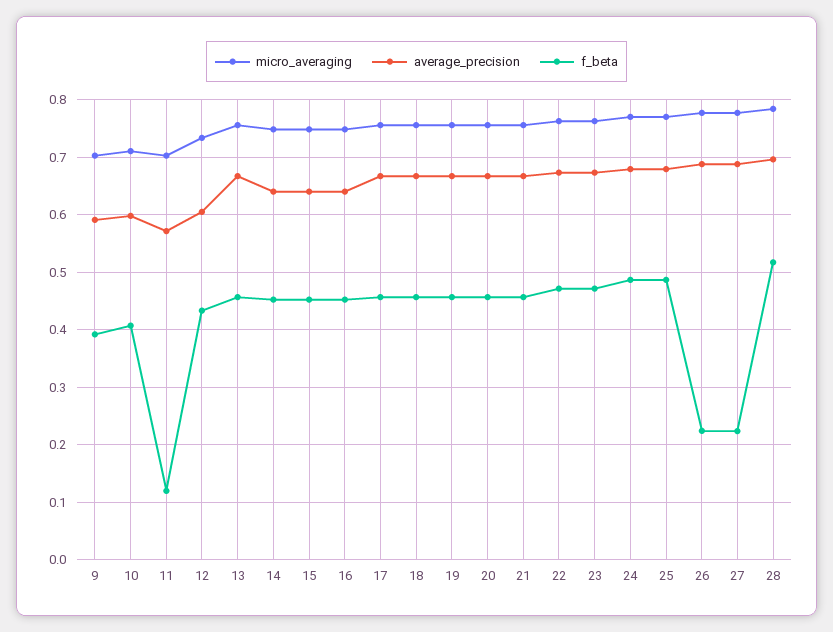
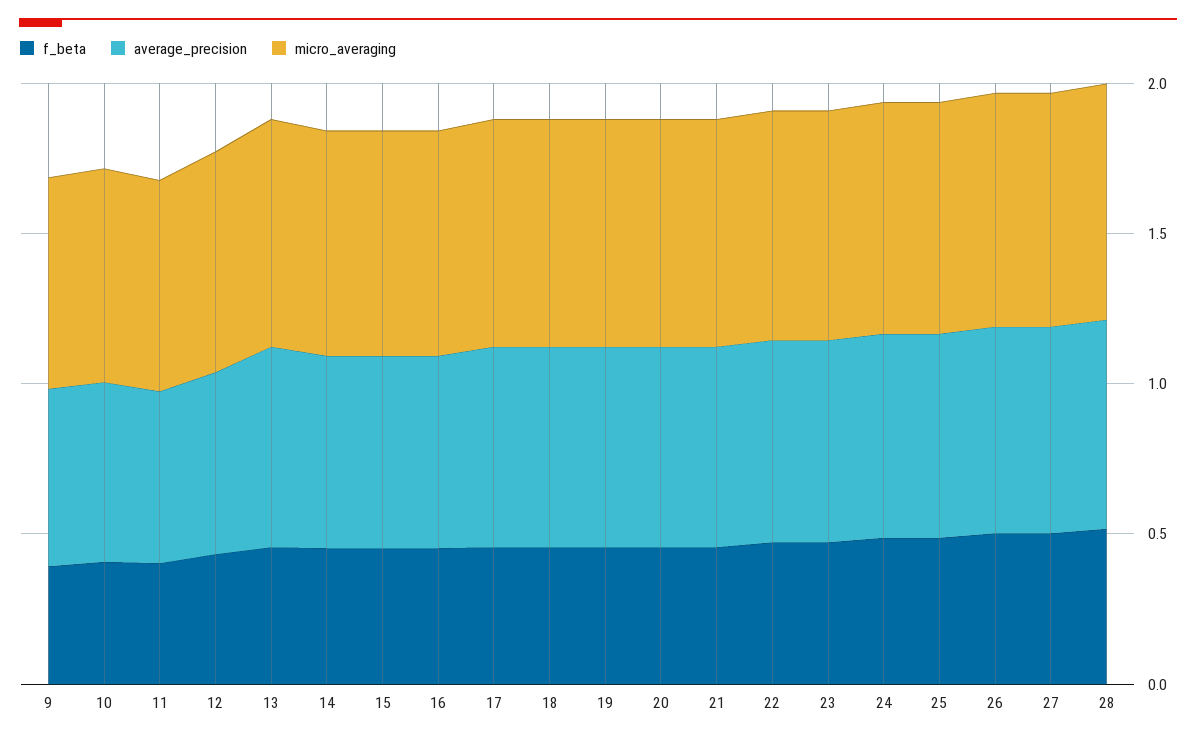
f_beta, 11: 0.12 -> 0.4
f_beta, 26: 0.22 -> 0.5
f_beta, 27: 0.22 -> 0.5

